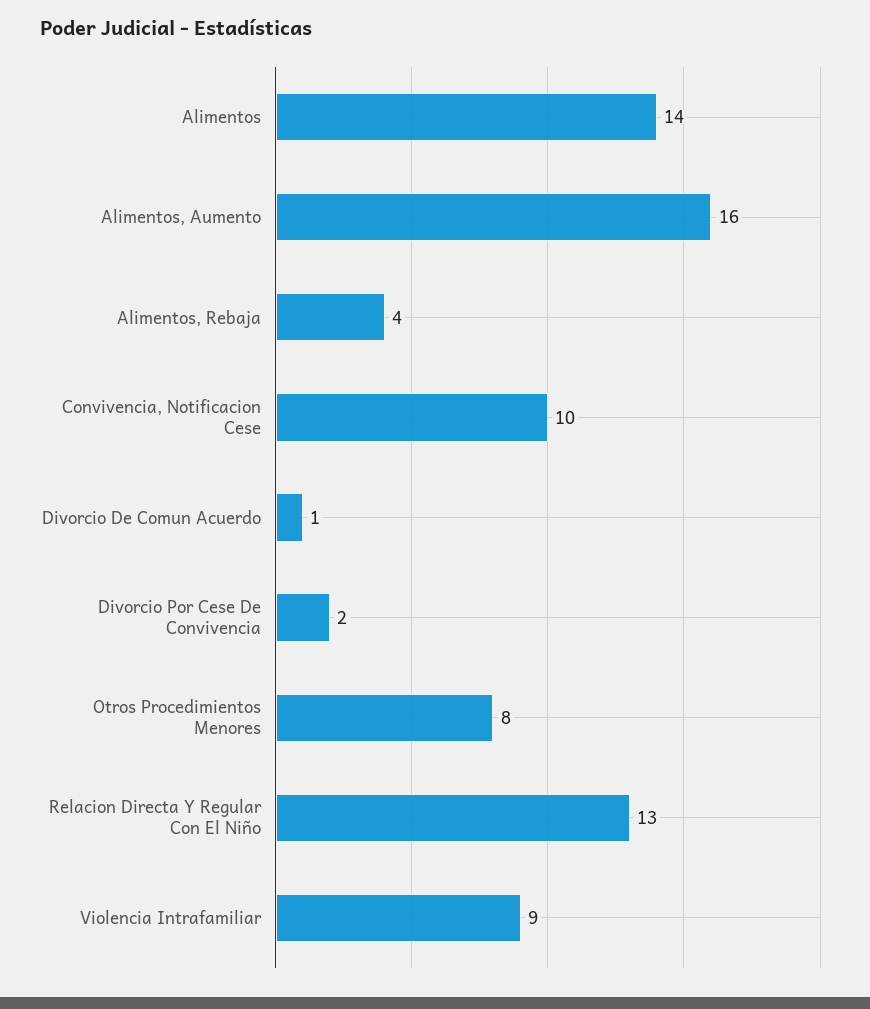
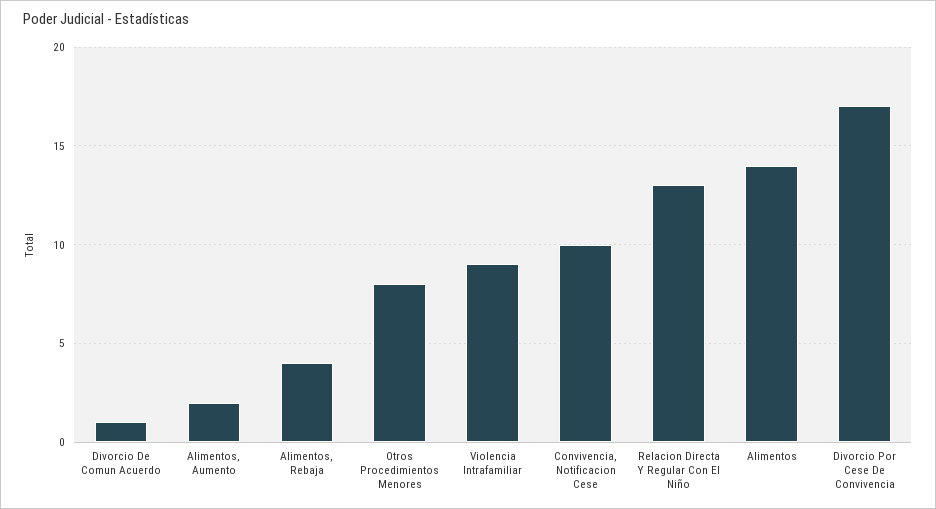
Alimentos, Aumento: 16 -> 2
Divorcio Por Cese De Convivencia: 2 -> 17

